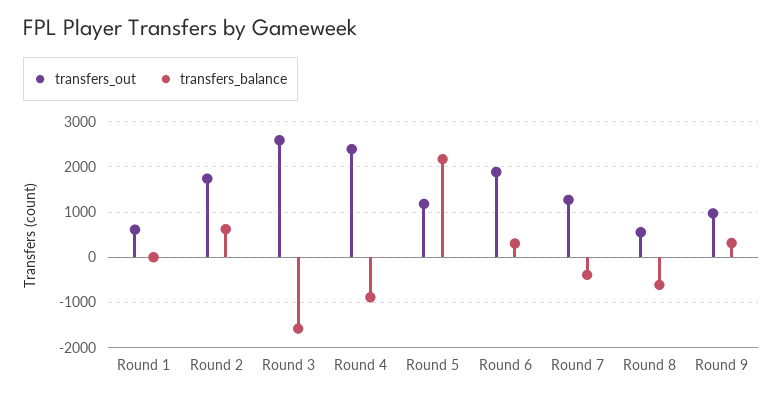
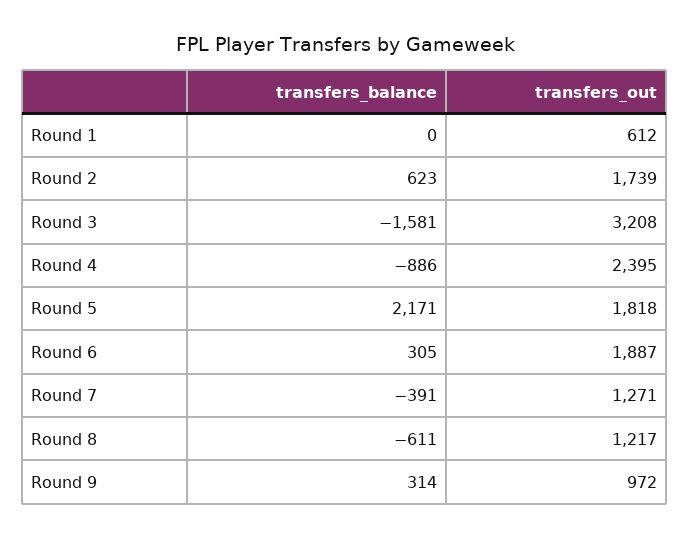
transfers_out, Round 3: 2600 -> 3208
transfers_out, Round 5: 1200 -> 1818
transfers_out, Round 8: 600 -> 1217

